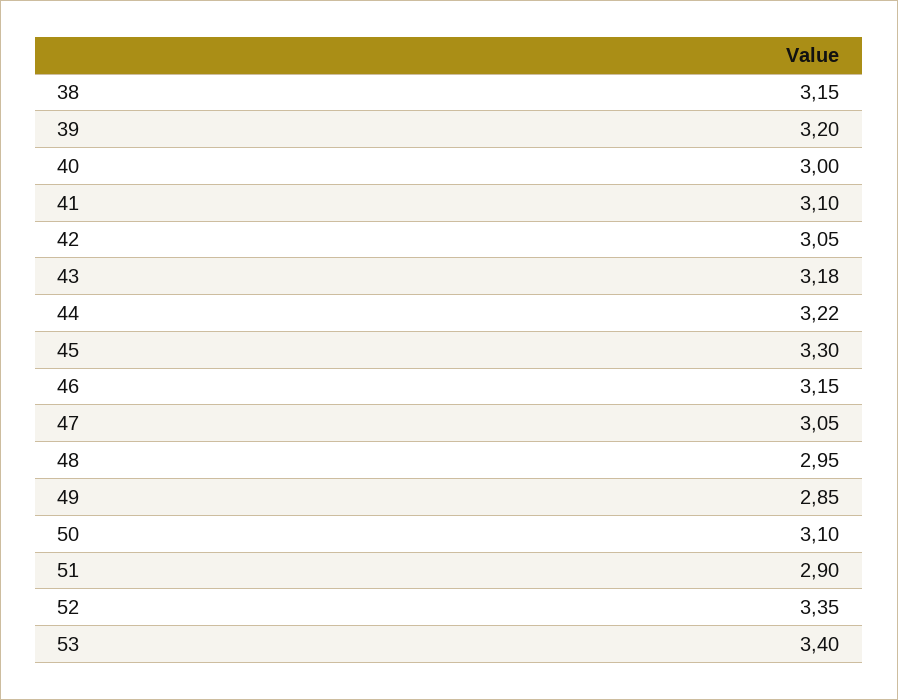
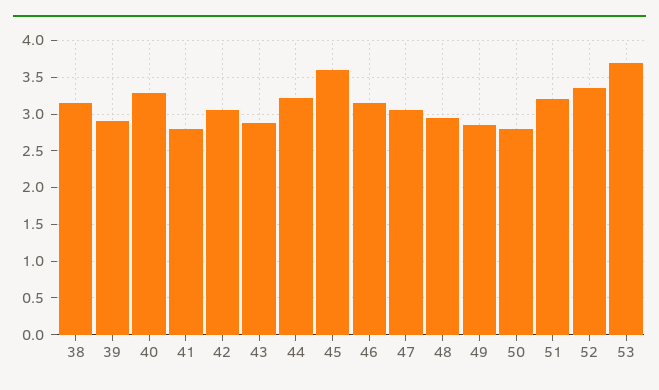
39: 3.2 -> 2.9
40: 3 -> 3.3
41: 3.1 -> 2.8
43: 3.18 -> 2.9
45: 3.3 -> 3.6
50: 3.1 -> 2.8
51: 2.9 -> 3.2
53: 3.4 -> 3.7

